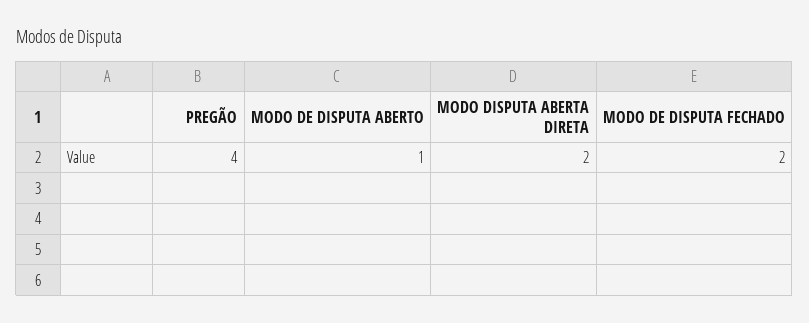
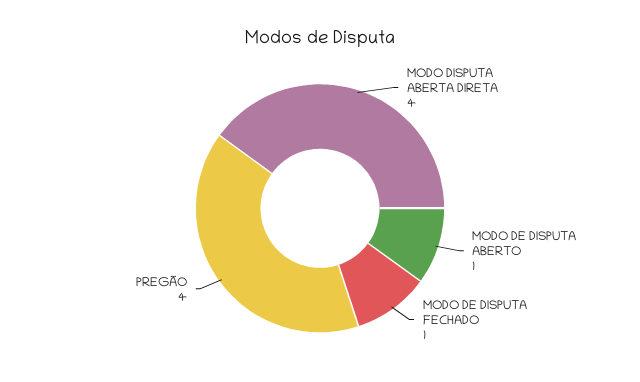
MODO DISPUTA ABERTA DIRETA: 2 -> 4
MODO DE DISPUTA FECHADO: 2 -> 1

